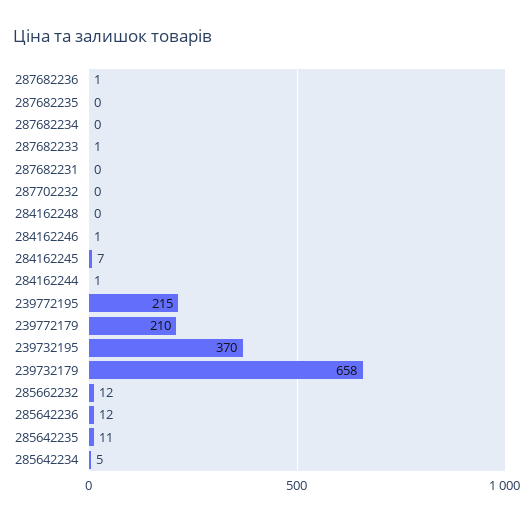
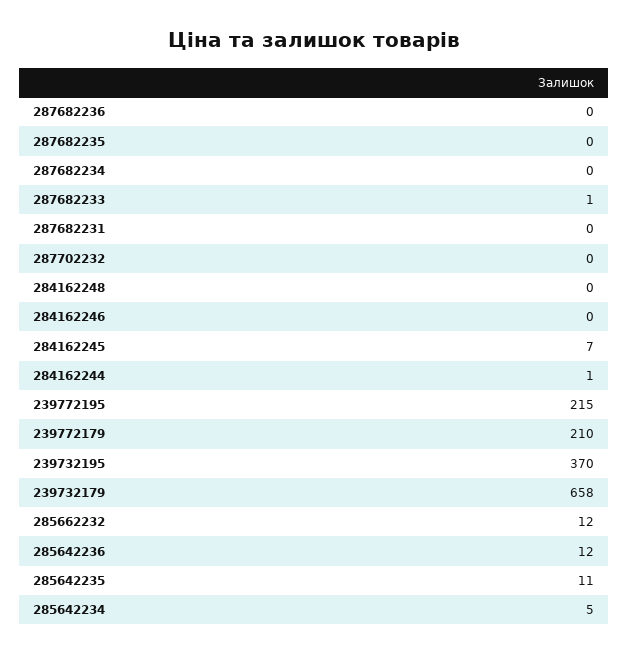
287682236: 1 -> 0
284162246: 1 -> 0

